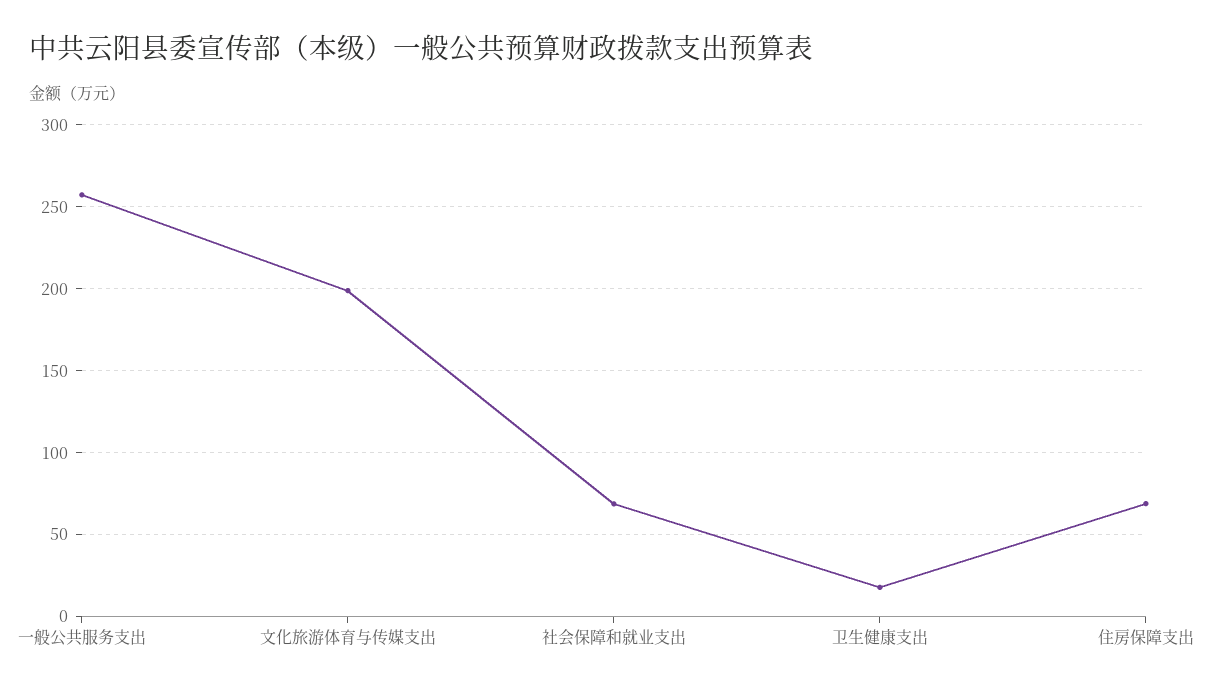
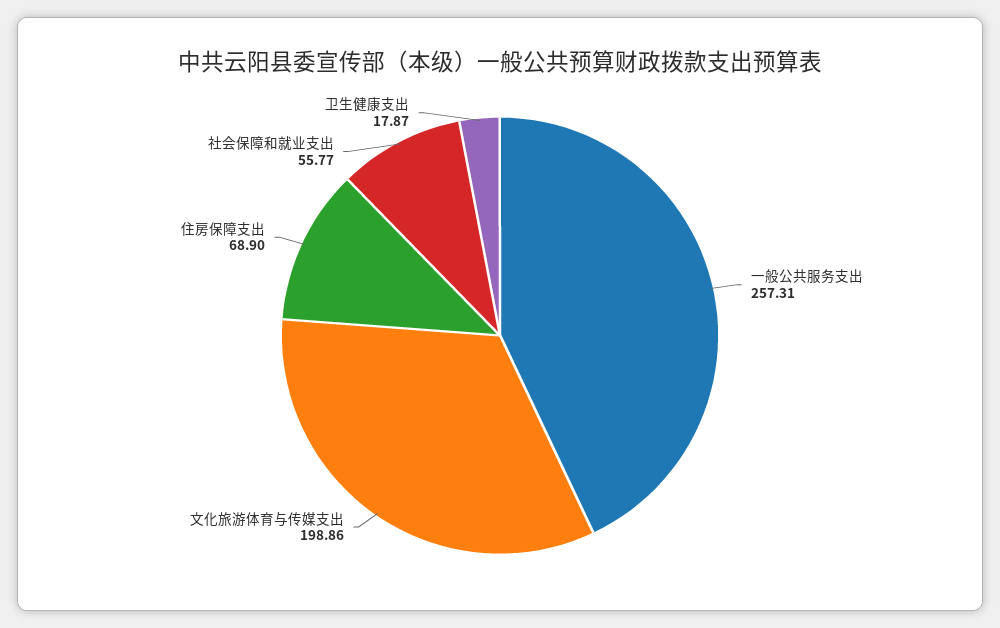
社会保障和就业支出: 70 -> 55.77

